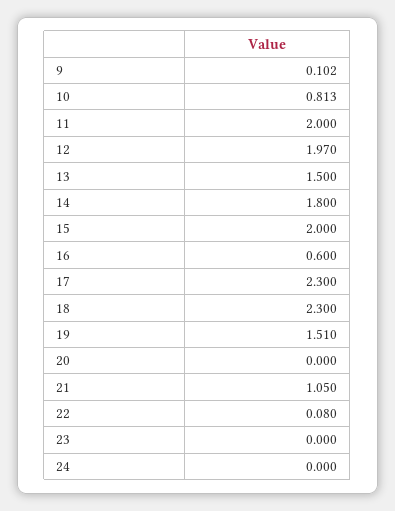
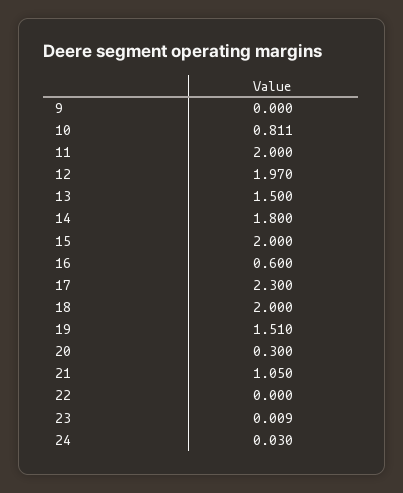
9: 0.102 -> 0
10: 0.813 -> 0.811
18: 2.3 -> 2
20: 0 -> 0.3
22: 0.08 -> 0
23: 0 -> 0.009
24: 0 -> 0.03

